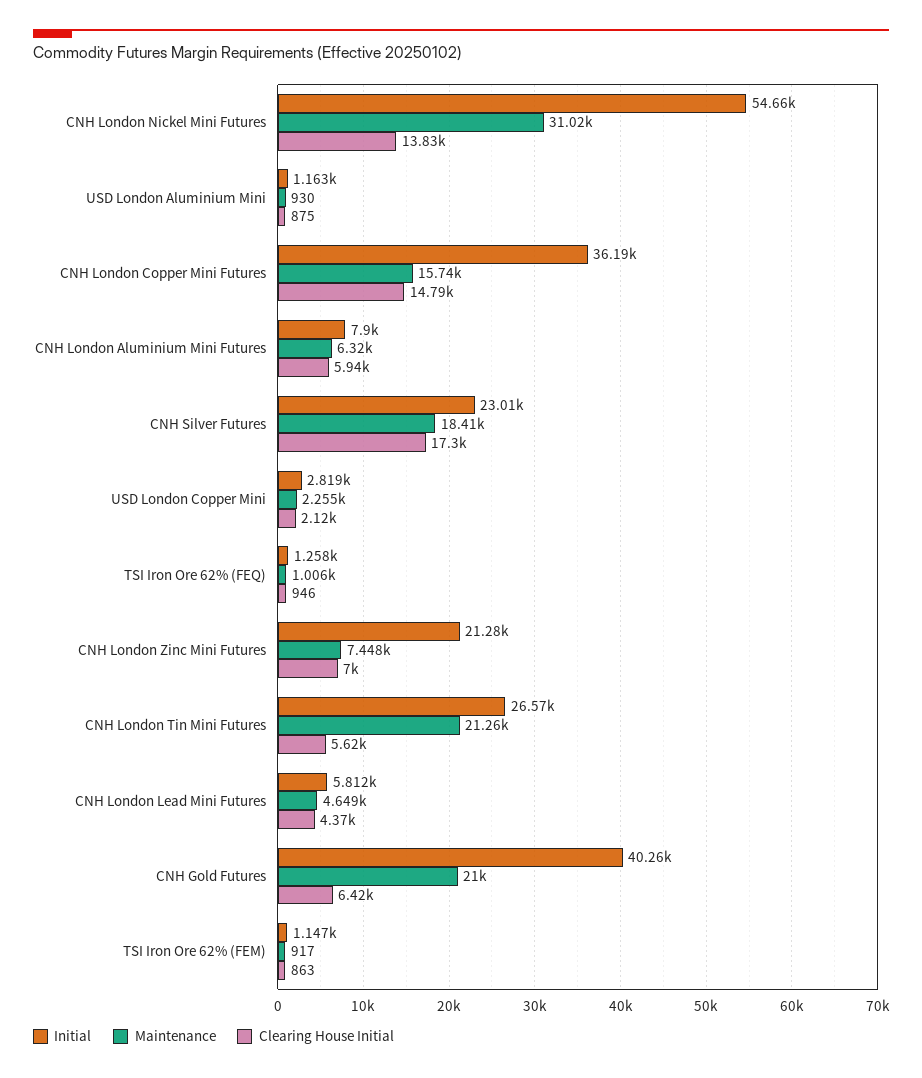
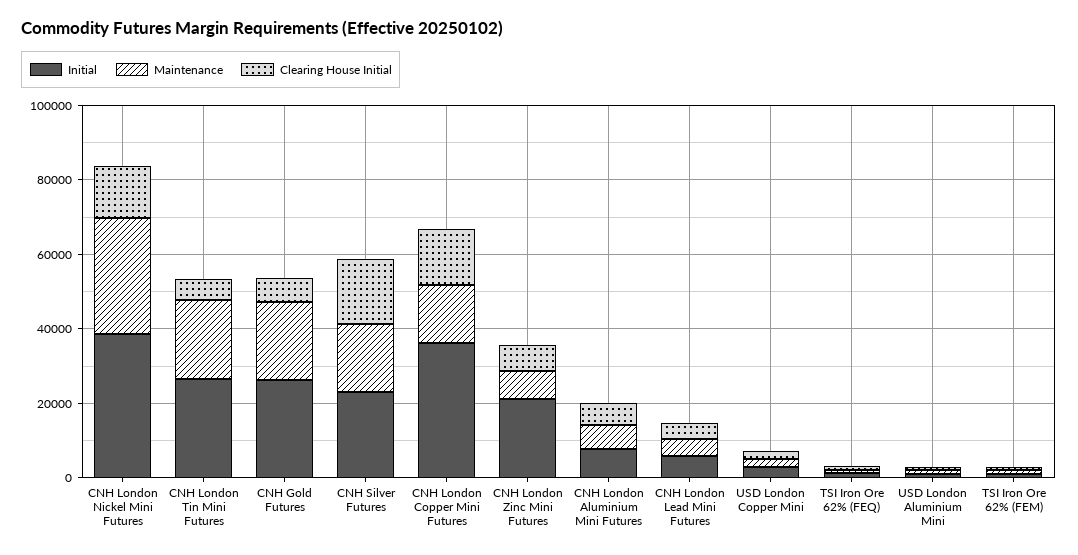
Initial, CNH London Nickel Mini Futures: 54660 -> 40000
Initial, CNH Gold Futures: 40260 -> 25000

